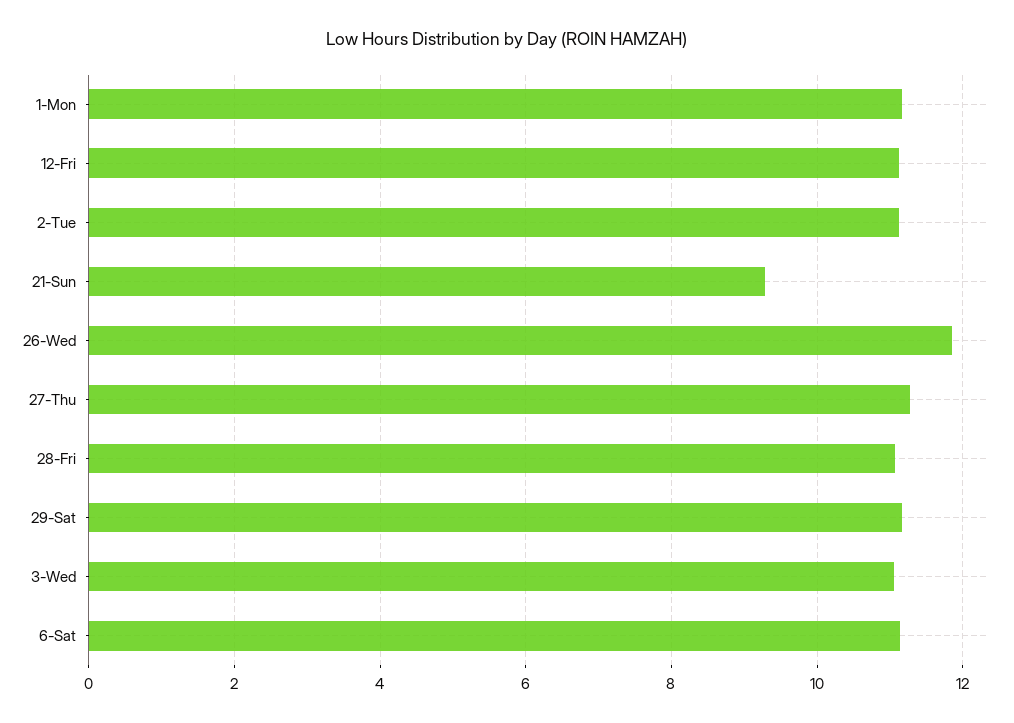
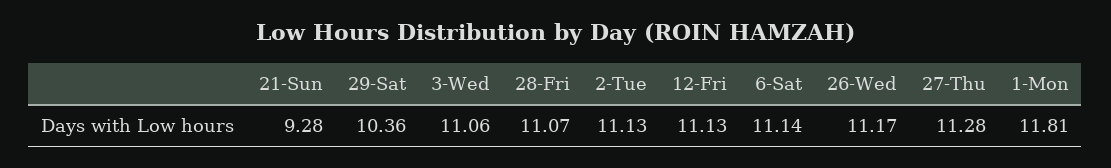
1-Mon: 11.2 -> 11.81
26-Wed: 11.8 -> 11.17
29-Sat: 11.2 -> 10.36

